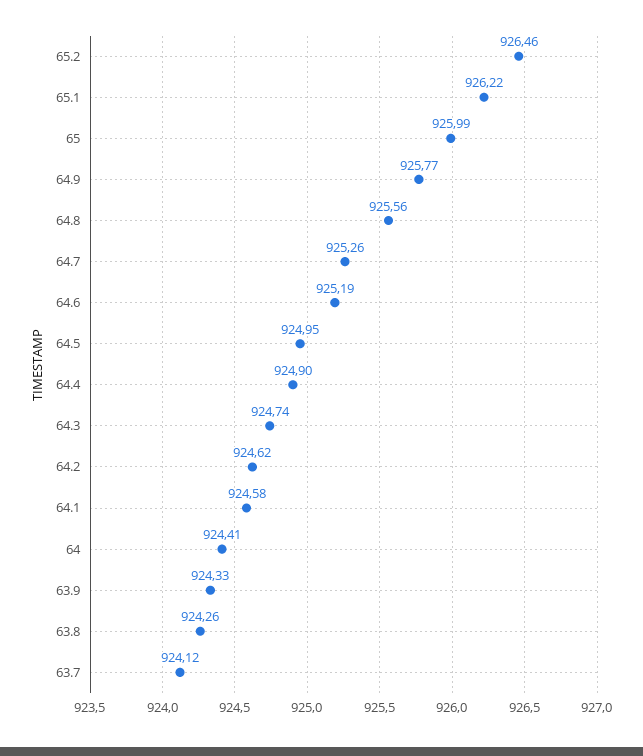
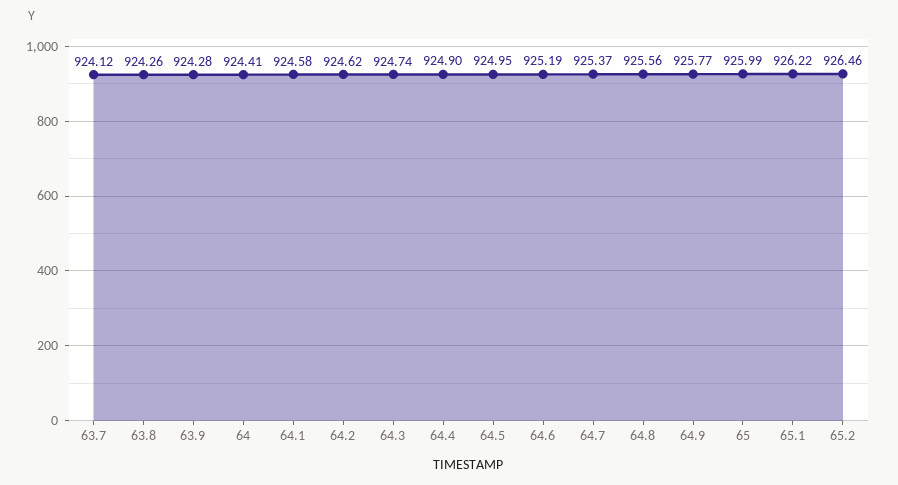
64.7: 925.26 -> 925.37
63.9: 924.33 -> 924.28

